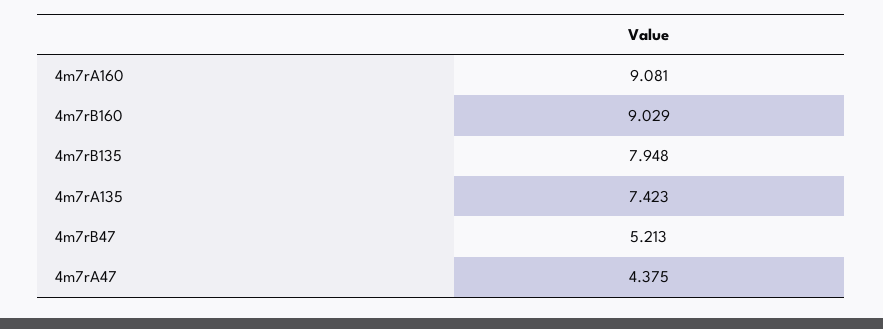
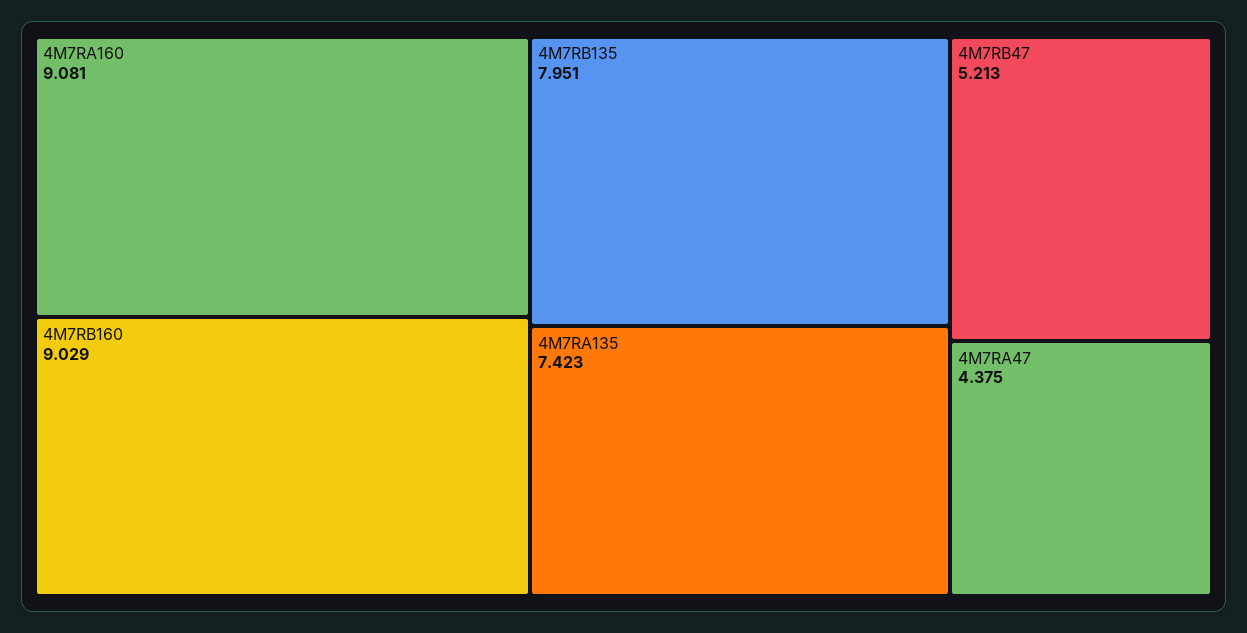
4m7rB135: 7.948 -> 7.951

